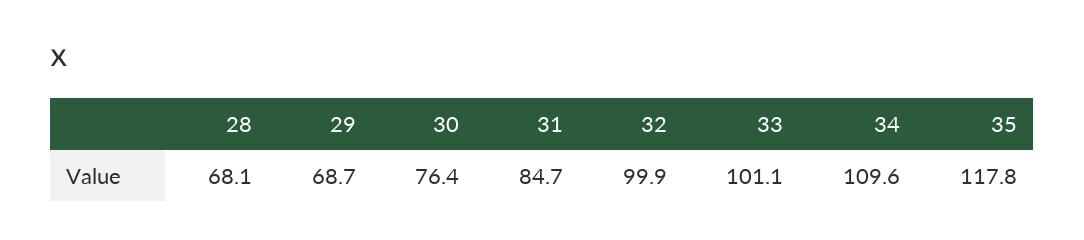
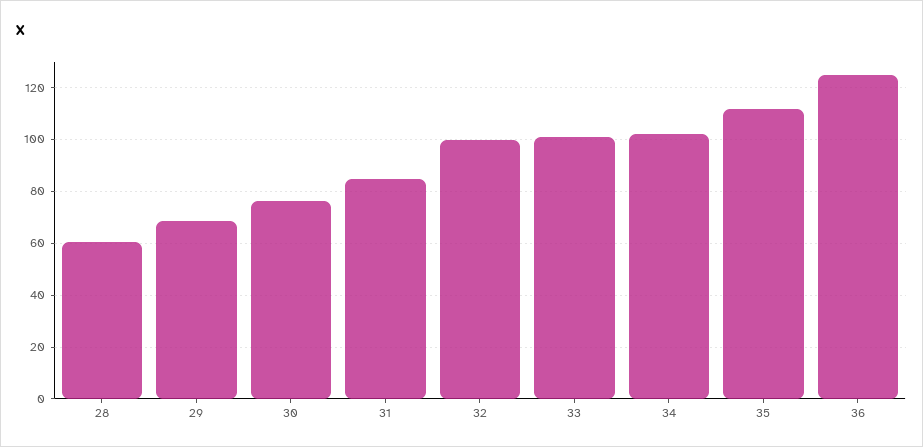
28: 68.1 -> 60
34: 109.6 -> 102.5
35: 117.8 -> 112.5
36: none -> 125

